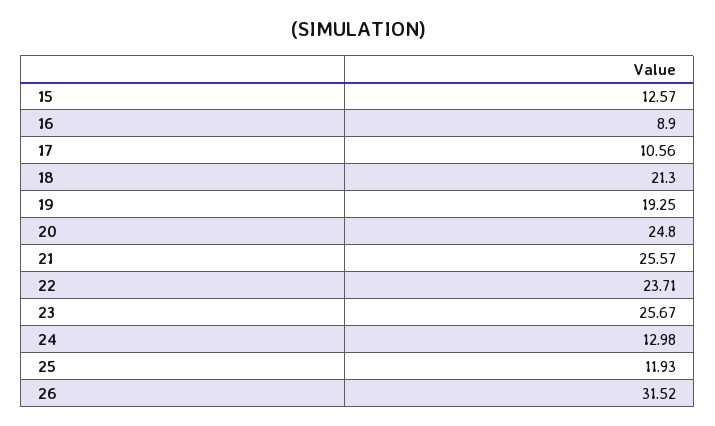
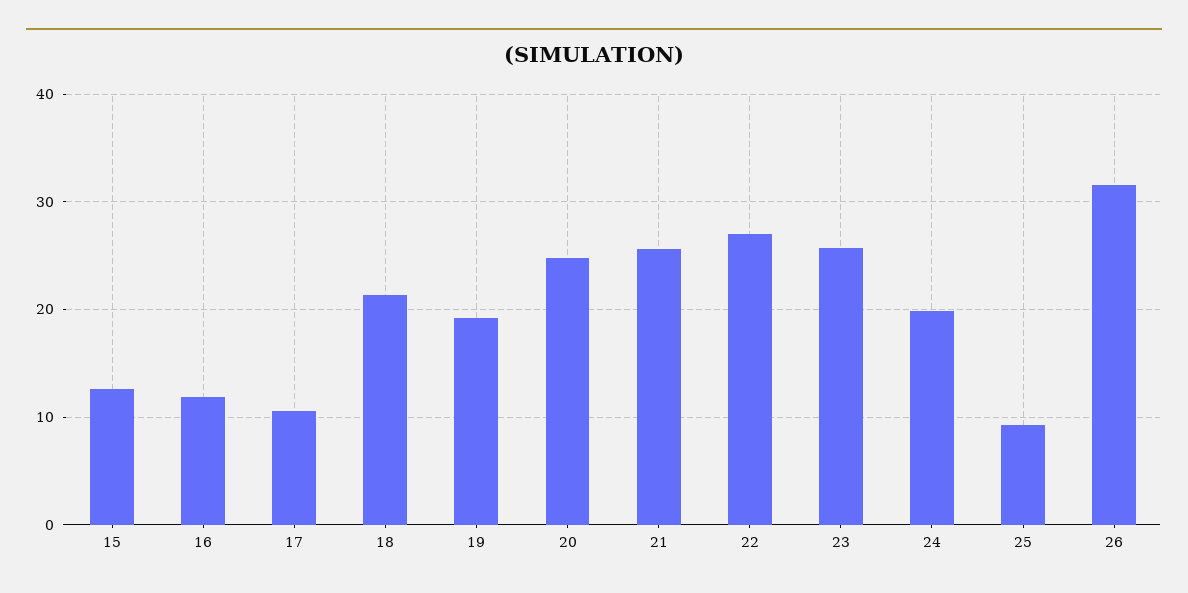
16: 8.9 -> 12
22: 23.71 -> 27
24: 12.98 -> 20
25: 11.93 -> 9

